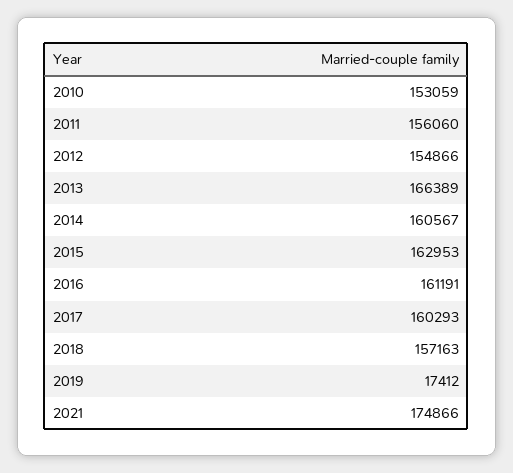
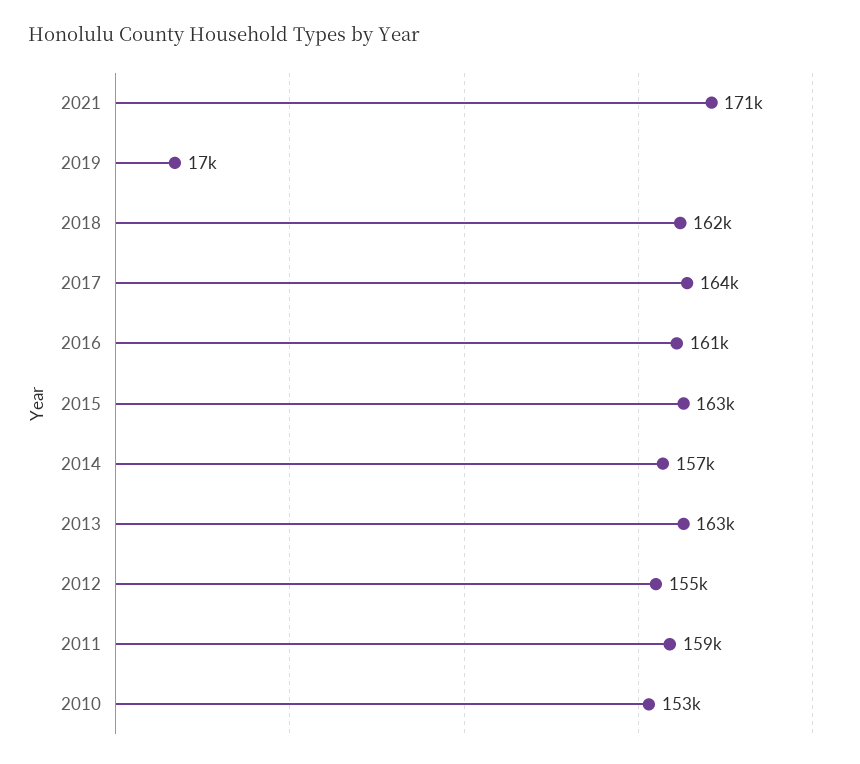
2011: 156060 -> 159000
2013: 166389 -> 163000
2014: 160567 -> 157000
2017: 160293 -> 164000
2018: 157163 -> 162000
2021: 174866 -> 171000

